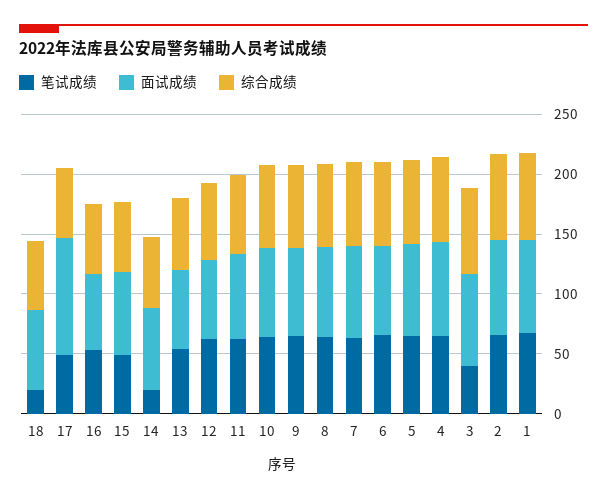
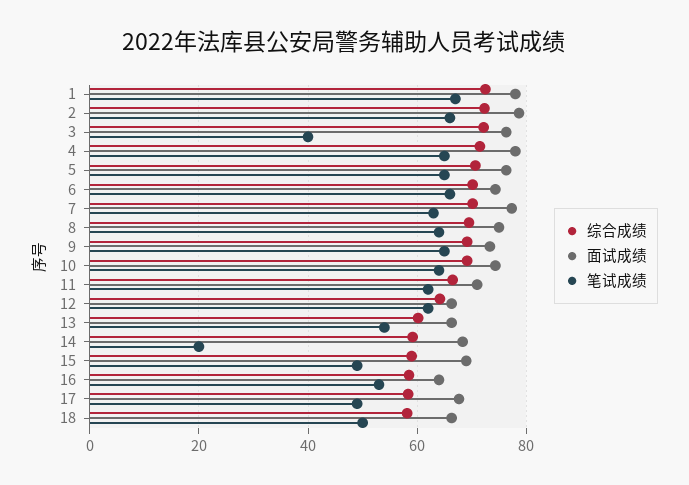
笔试成绩, 18: 20 -> 50
面试成绩, 17: 100 -> 68

